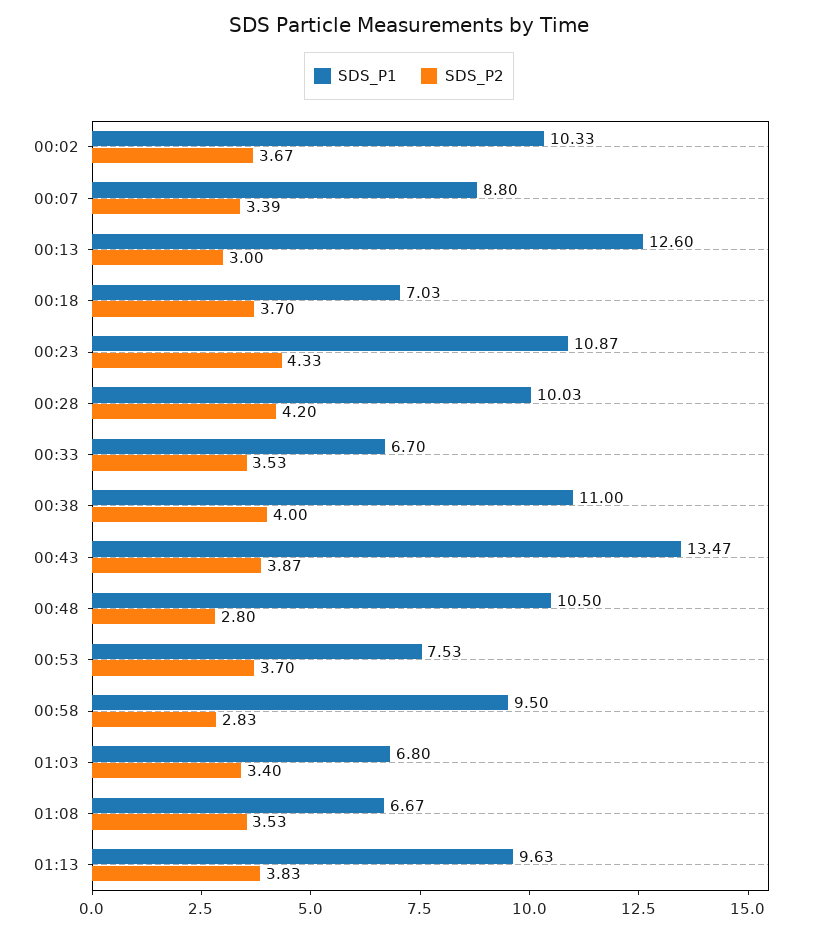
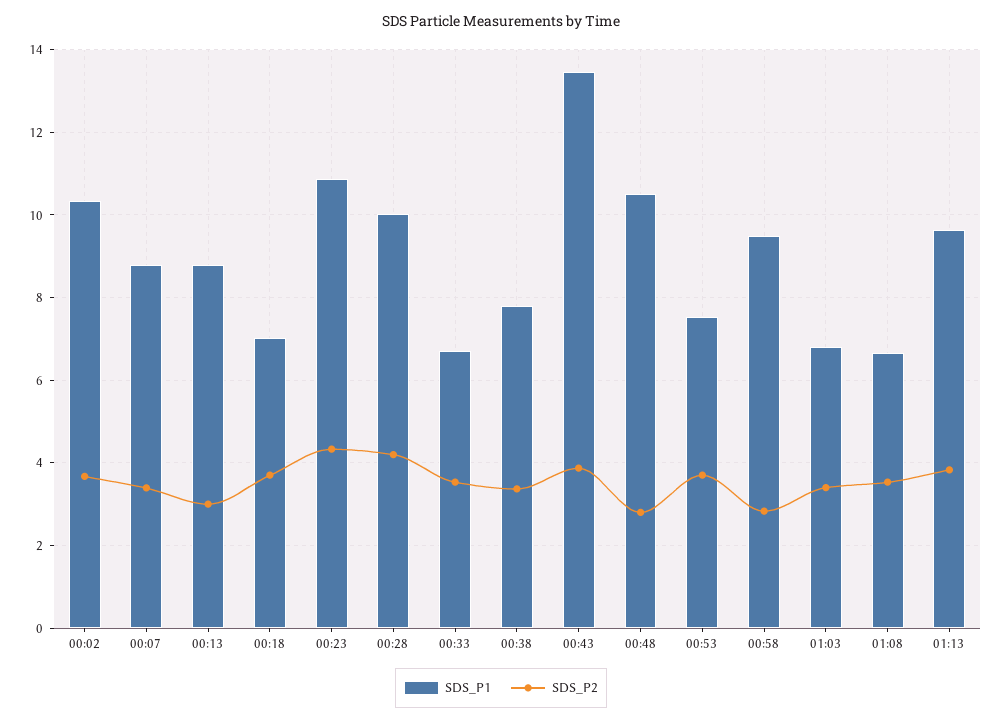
SDS_P1, 00:13: 12.6 -> 8.8
SDS_P1, 00:38: 11 -> 7.8
SDS_P2, 00:38: 4 -> 3.4

